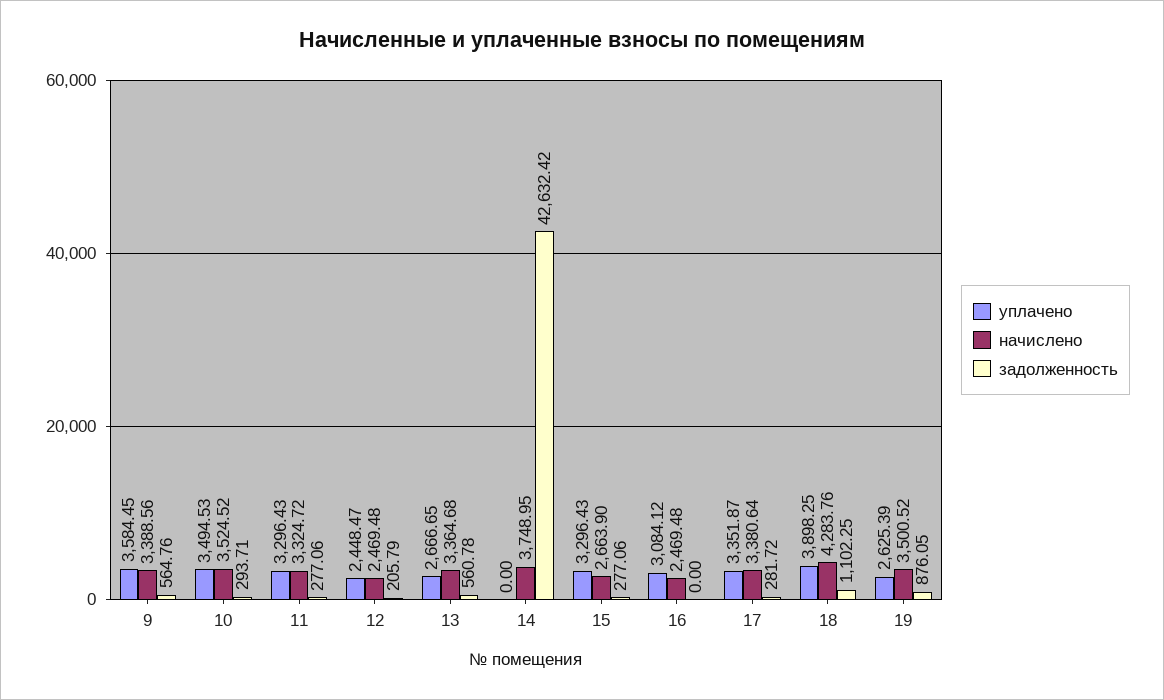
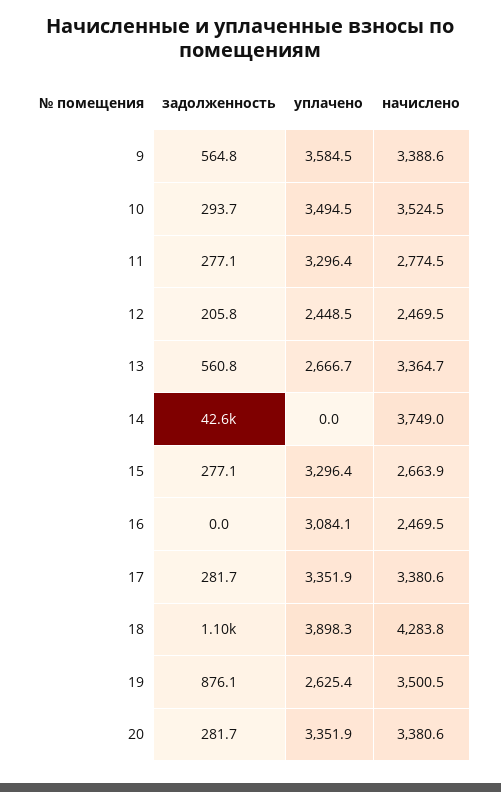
начислено, 11: 3324.72 -> 2774.5
задолженность, 20: none -> 281.7
уплачено, 20: none -> 3351.9
начислено, 20: none -> 3380.6

